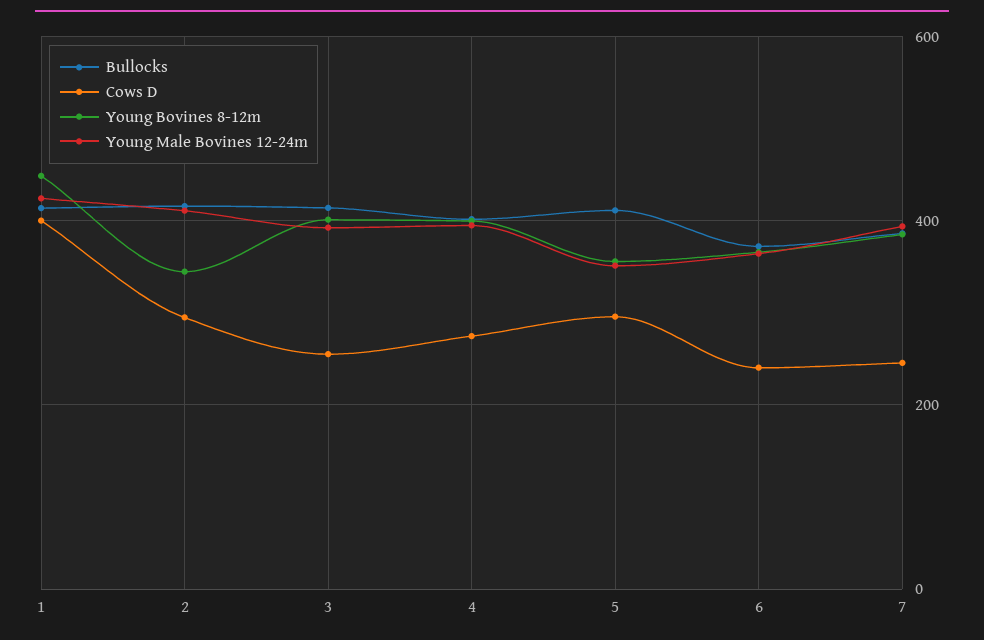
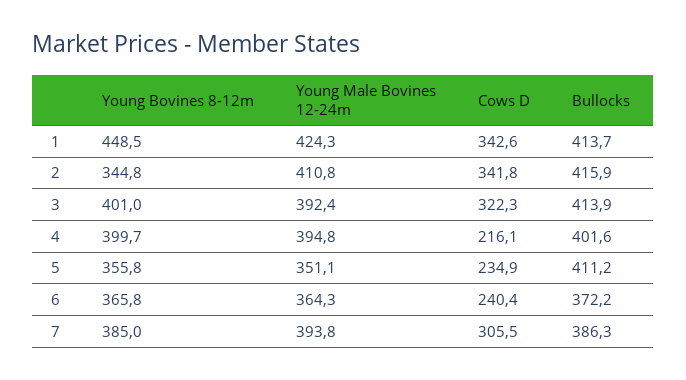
Cows D, 1: 400 -> 342.6
Cows D, 2: 300 -> 341.8
Cows D, 3: 260 -> 322.3
Cows D, 4: 280 -> 216.1
Cows D, 5: 300 -> 234.9
Cows D, 7: 240 -> 305.5

